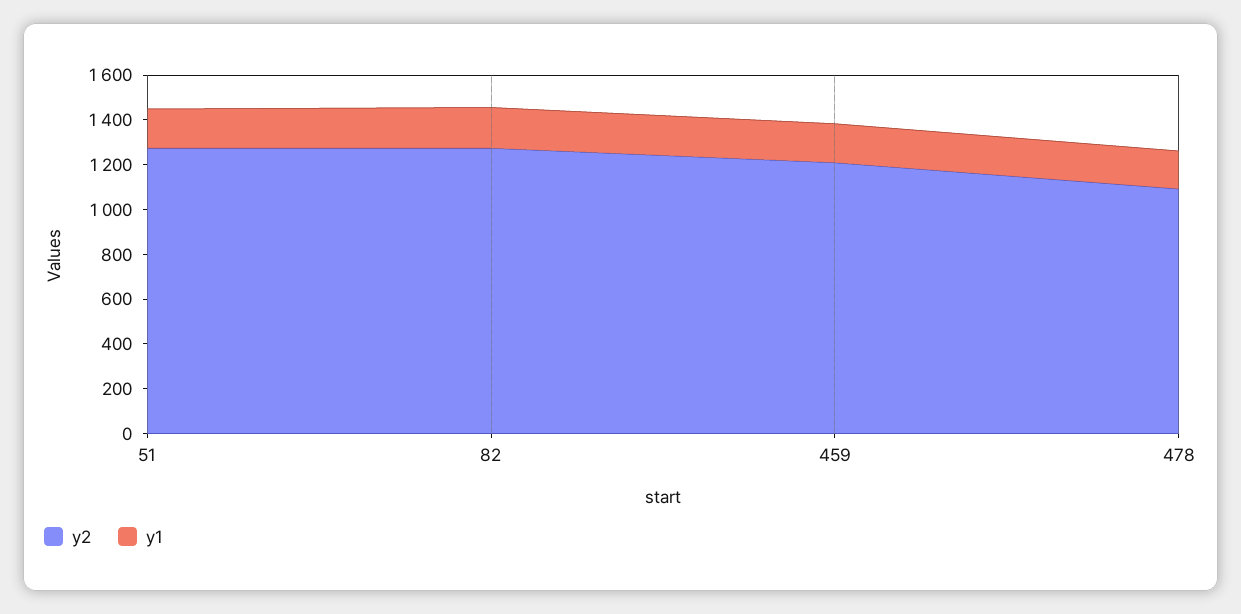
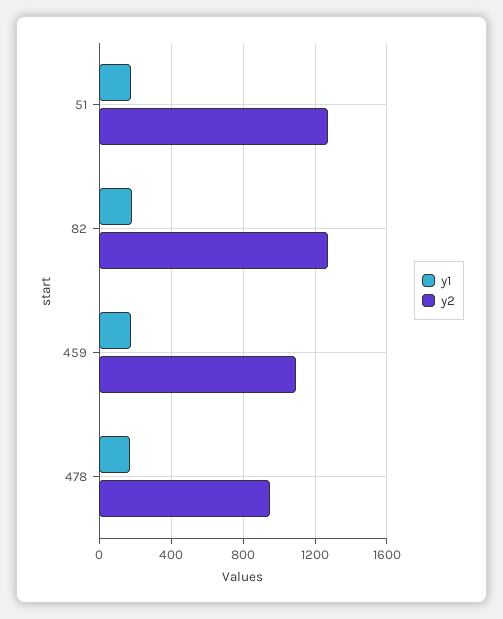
y2, 459: 1200 -> 1100
y2, 478: 1100 -> 950

